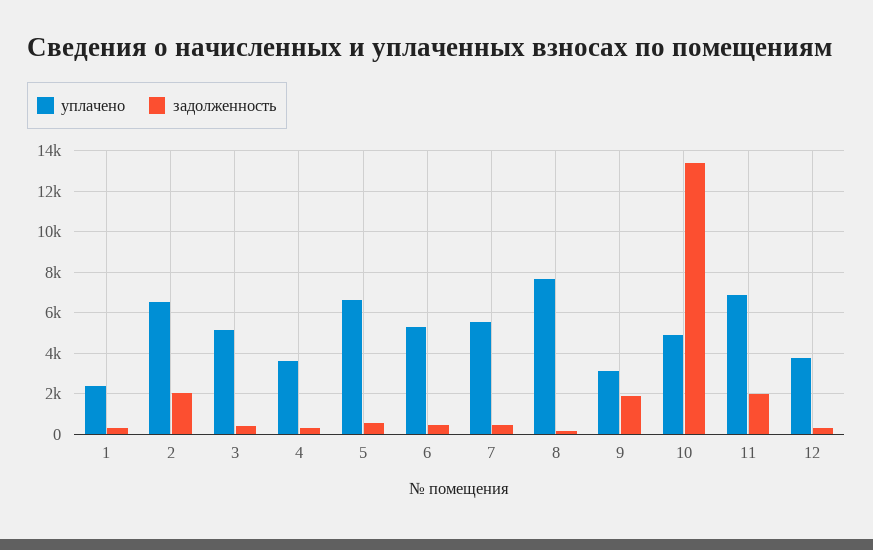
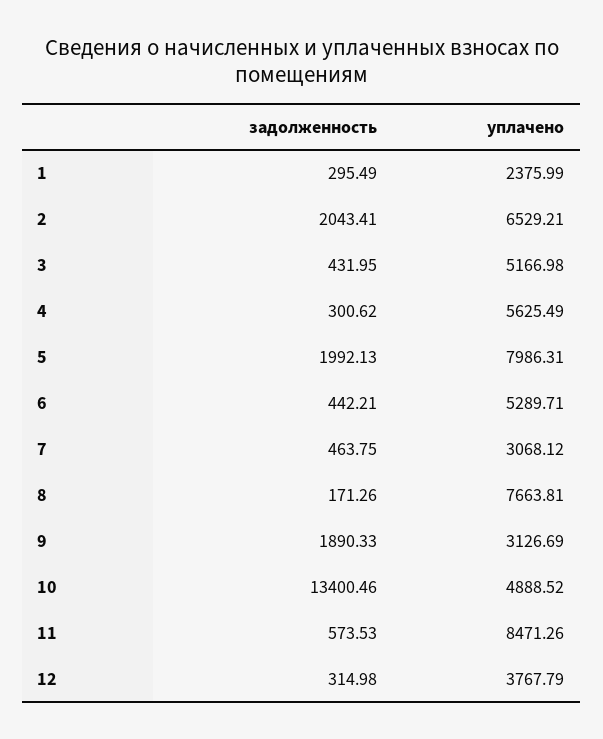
уплачено, 4: 3500 -> 5625.49
уплачено, 5: 6500 -> 7986.31
задолженность, 5: 500 -> 1992.13
уплачено, 7: 5500 -> 3068.12
уплачено, 11: 7000 -> 8471.26
задолженность, 11: 2000 -> 573.53

